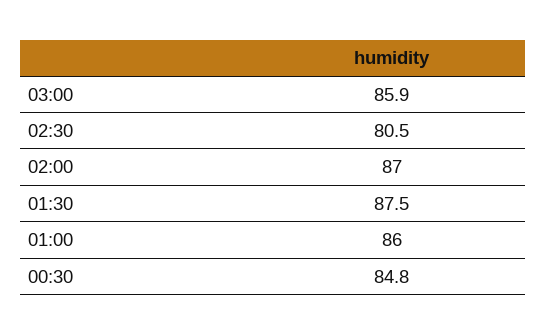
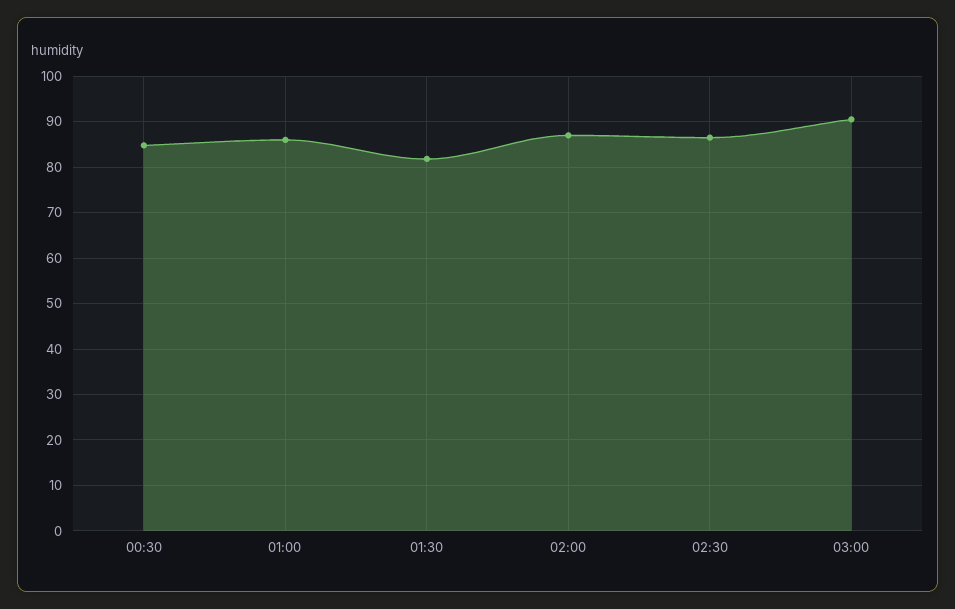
03:00: 85.9 -> 90
02:30: 80.5 -> 86
01:30: 87.5 -> 82

